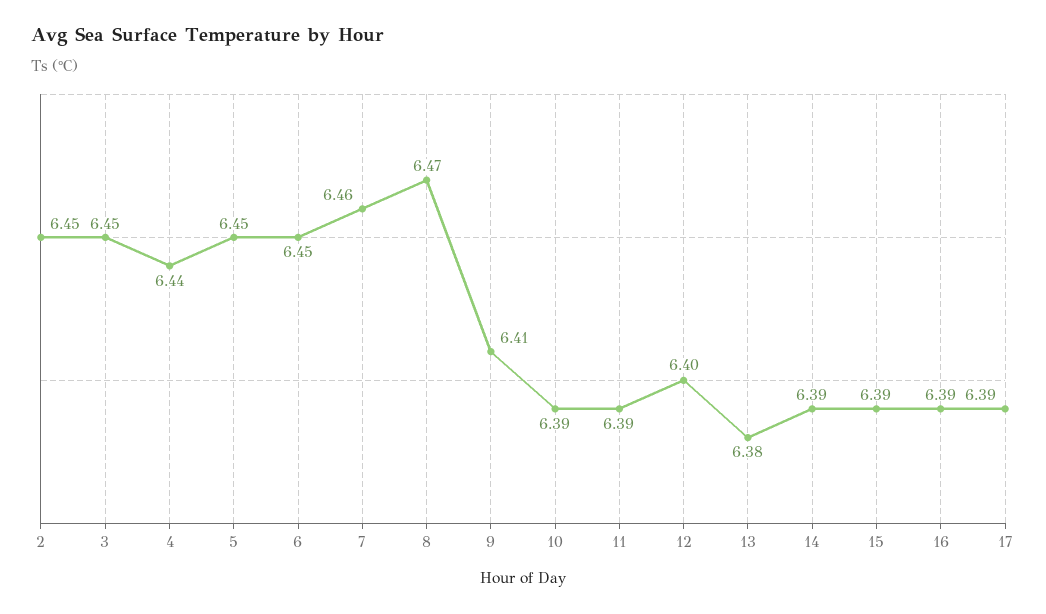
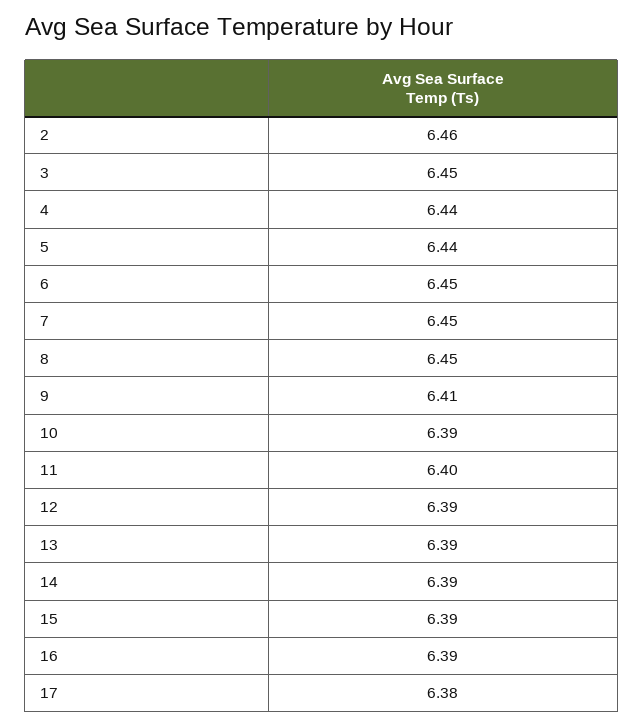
2: 6.45 -> 6.46
5: 6.45 -> 6.44
7: 6.46 -> 6.45
8: 6.47 -> 6.45
11: 6.39 -> 6.4
12: 6.4 -> 6.39
13: 6.38 -> 6.39
17: 6.39 -> 6.38

